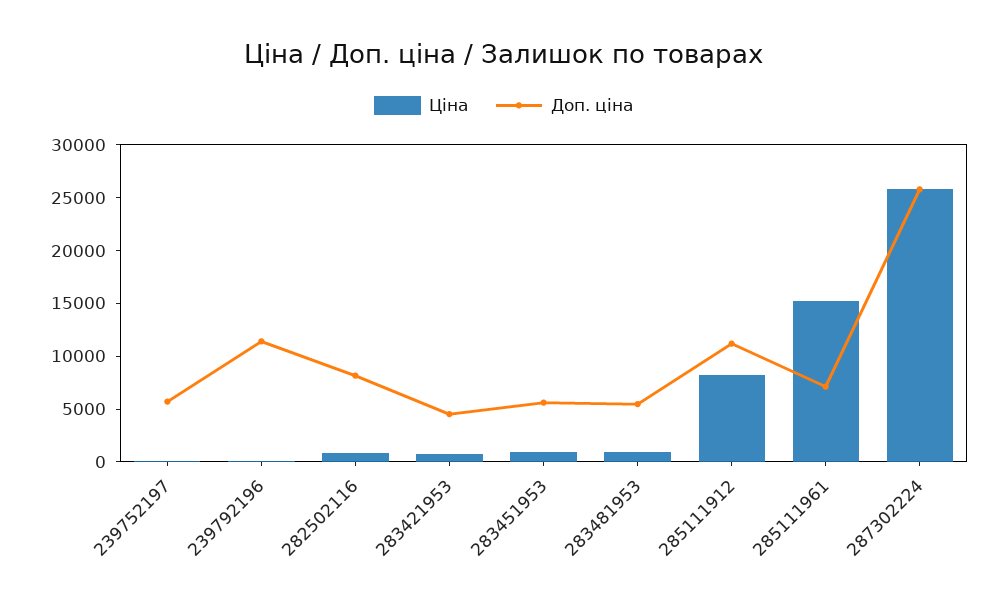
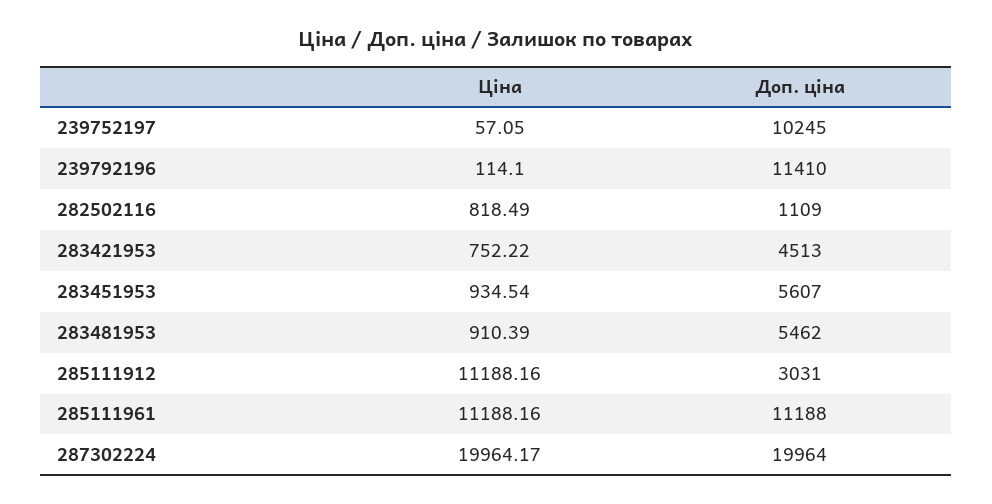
Доп. ціна, 239752197: 6000 -> 10245
Доп. ціна, 282502116: 8000 -> 1109
Ціна, 285111912: 8000 -> 11188.16
Доп. ціна, 285111912: 11000 -> 3031
Ціна, 285111961: 15000 -> 11188.16
Доп. ціна, 285111961: 7000 -> 11188
Ціна, 287302224: 26000 -> 19964.17
Доп. ціна, 287302224: 26000 -> 19964

